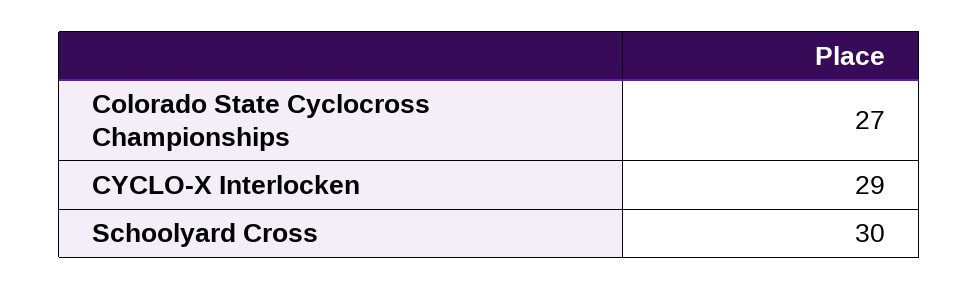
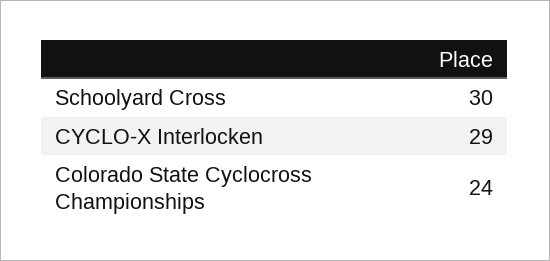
Colorado State Cyclocross Championships: 27 -> 24

